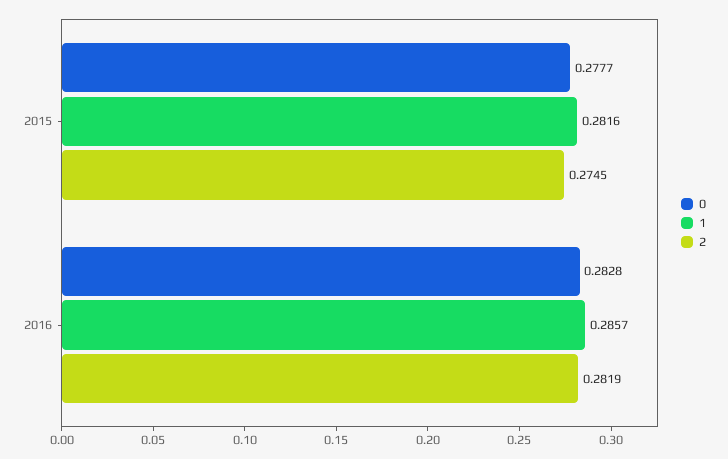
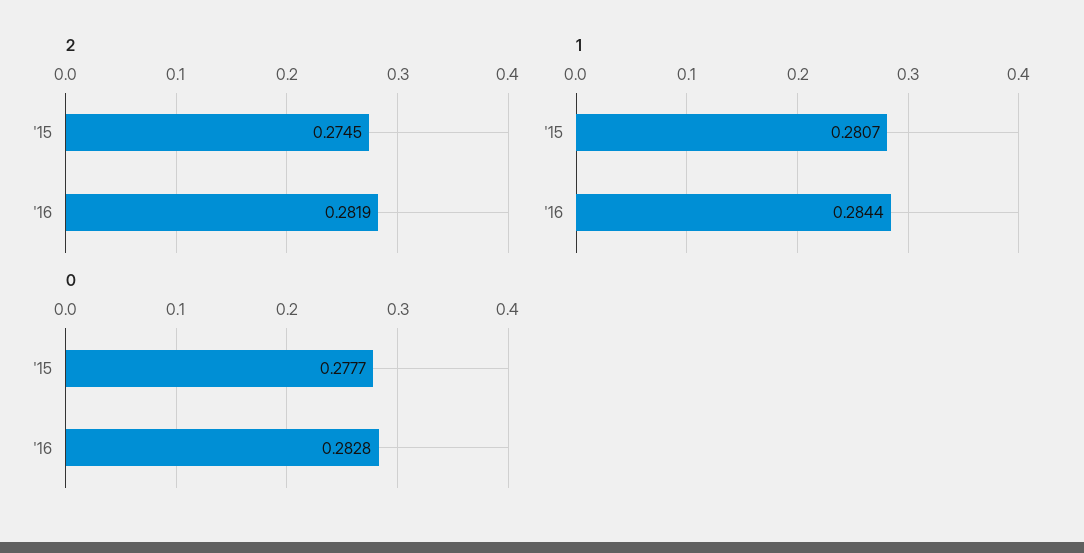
1, 2015: 0.2816 -> 0.2807
1, 2016: 0.2857 -> 0.2844

